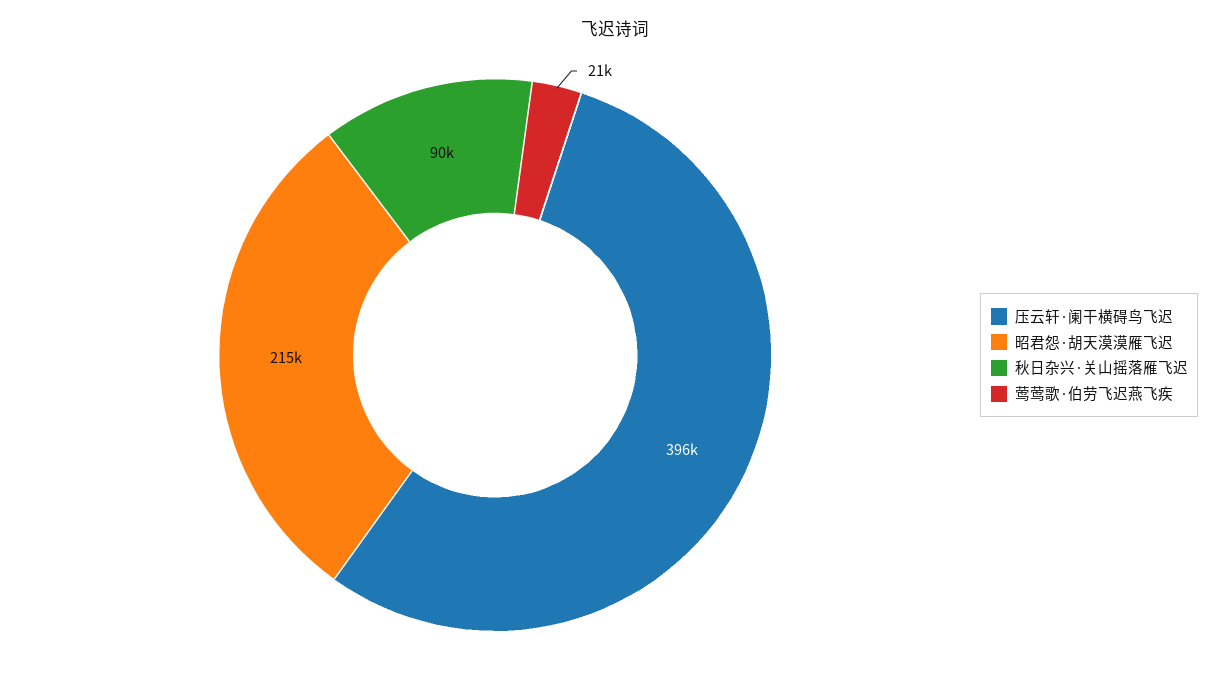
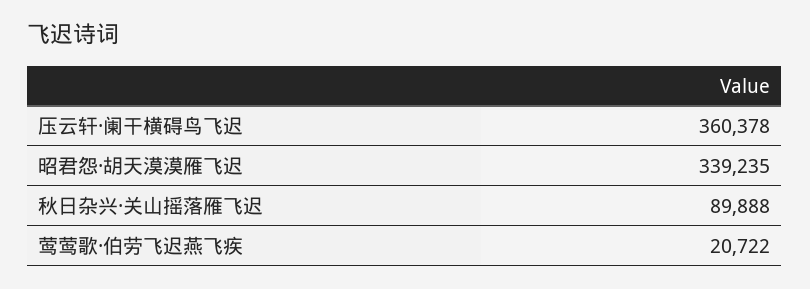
压云轩·阑干横碍鸟飞迟: 396000 -> 360378
昭君怨·胡天漠漠雁飞迟: 215000 -> 339235

